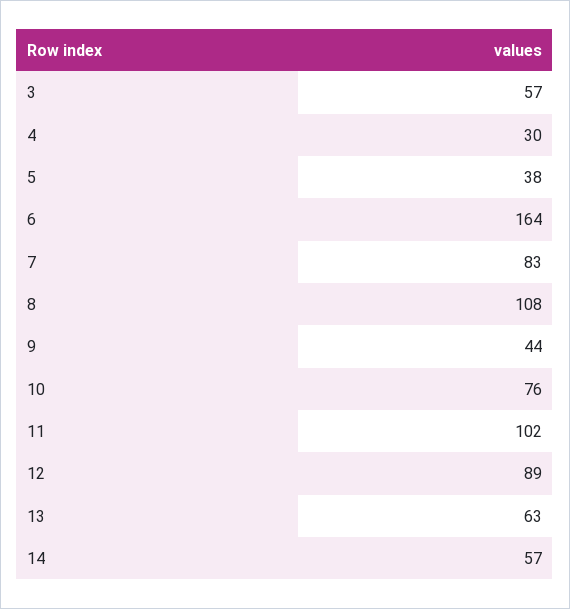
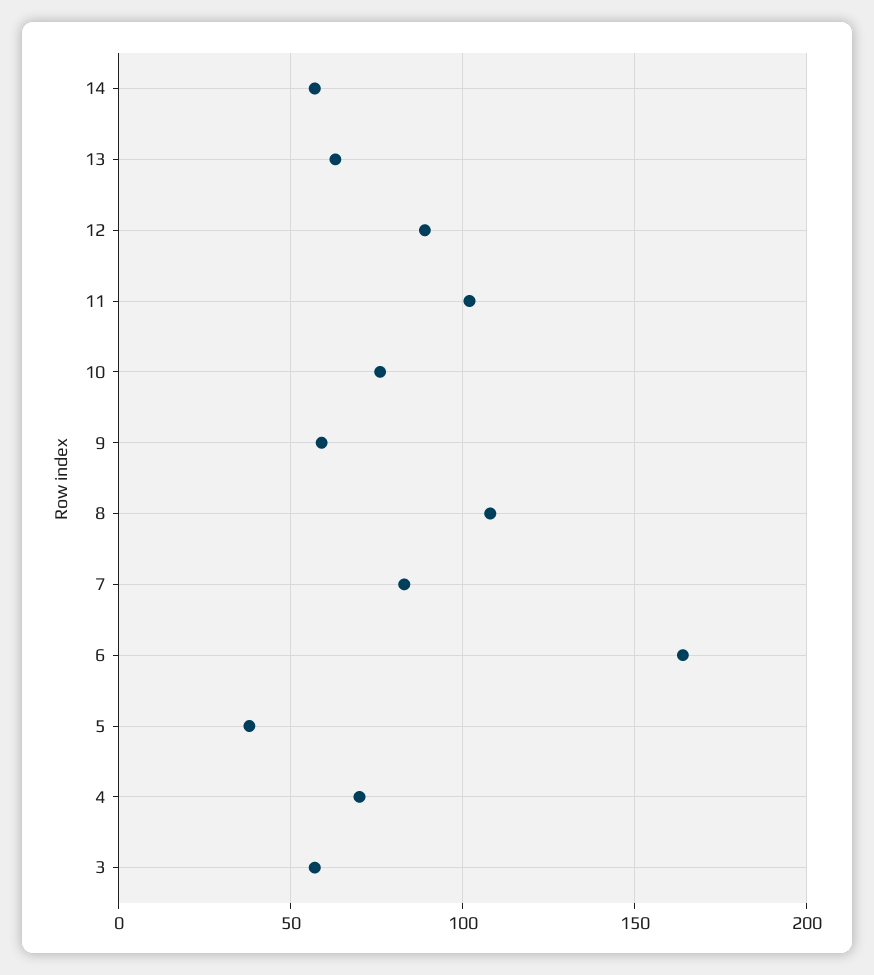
4: 30 -> 70
9: 44 -> 60

